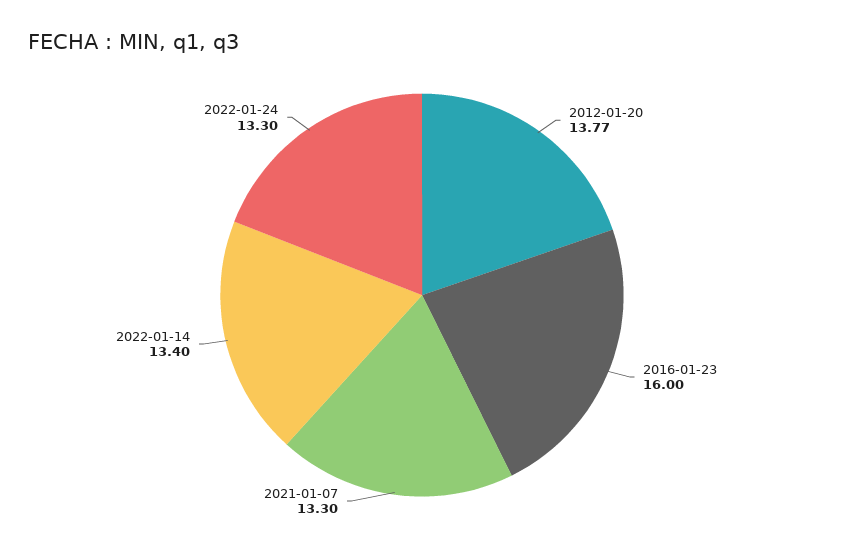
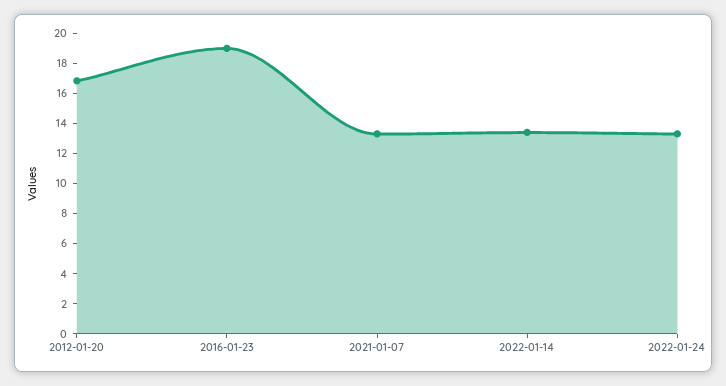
2012-01-20: 13.77 -> 17
2016-01-23: 16 -> 19

